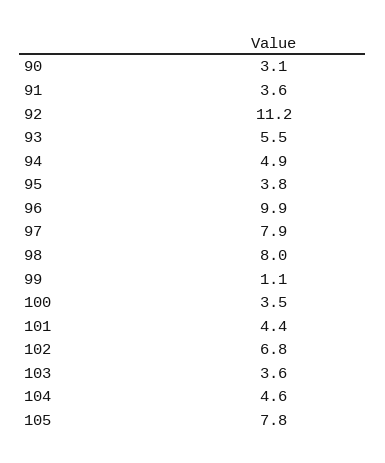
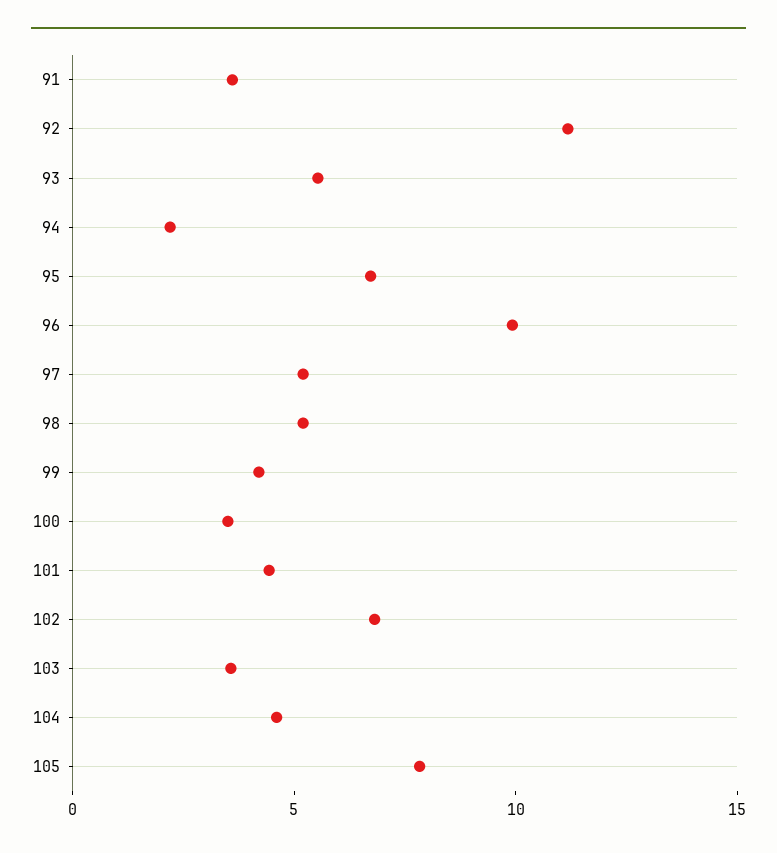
90: 3.1 -> none
94: 4.9 -> 2
95: 3.8 -> 7
97: 7.9 -> 5
98: 8 -> 5
99: 1.1 -> 4

